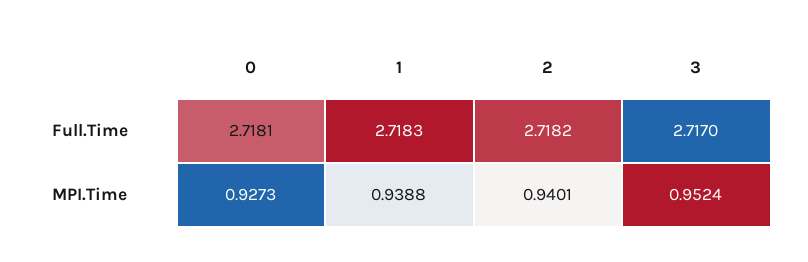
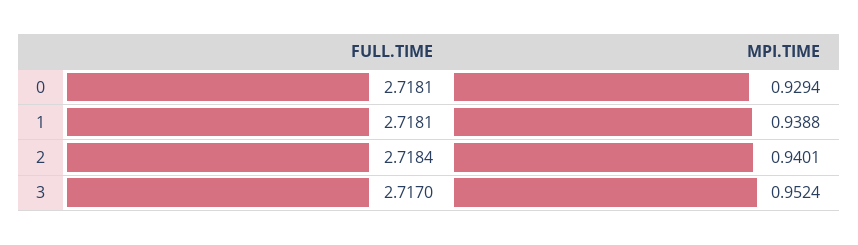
1, Full.Time: 2.7183 -> 2.7181
2, Full.Time: 2.7182 -> 2.7184
0, MPI.Time: 0.9273 -> 0.9294

